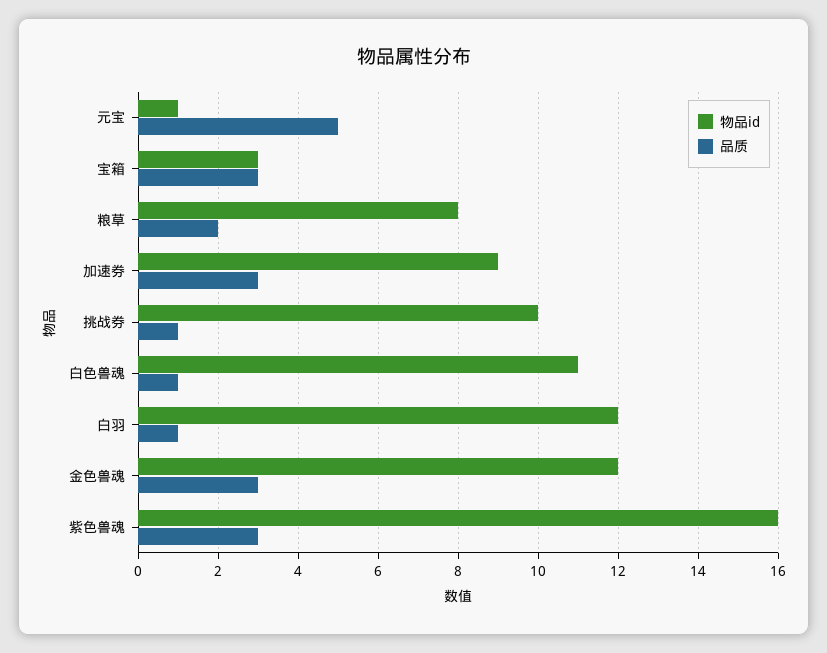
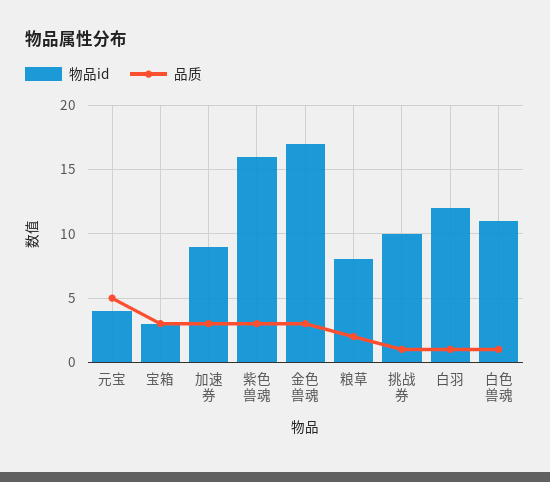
物品id, 元宝: 1 -> 4
物品id, 金色兽魂: 12 -> 17

